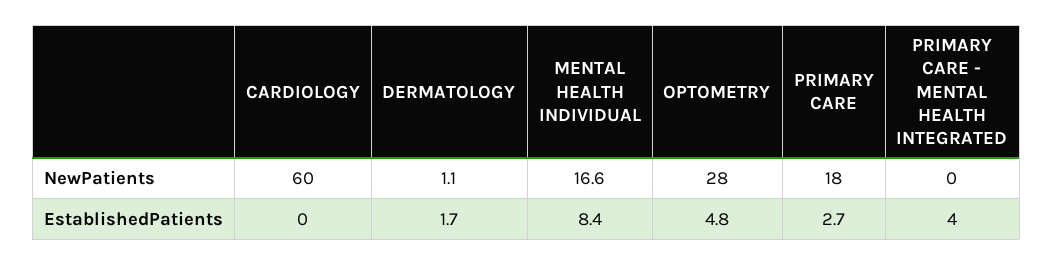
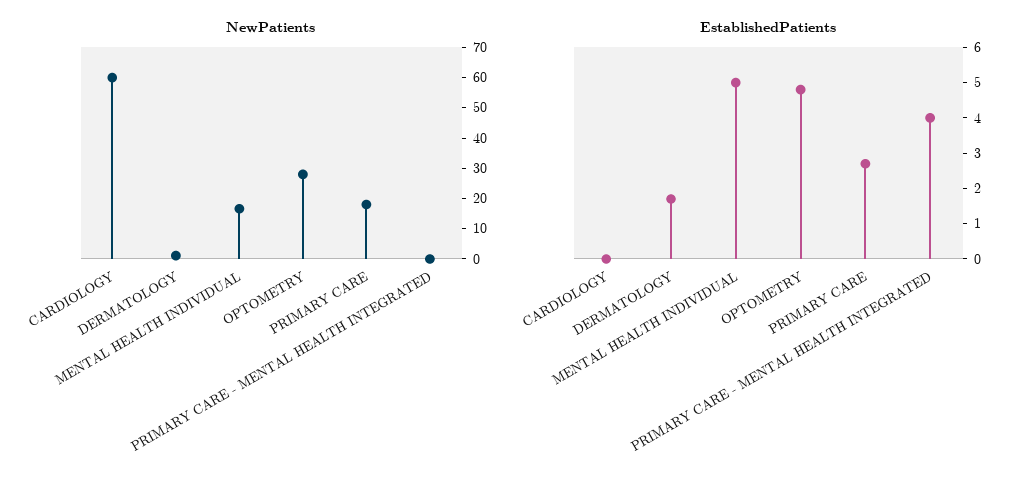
EstablishedPatients, MENTAL HEALTH INDIVIDUAL: 8.4 -> 5

